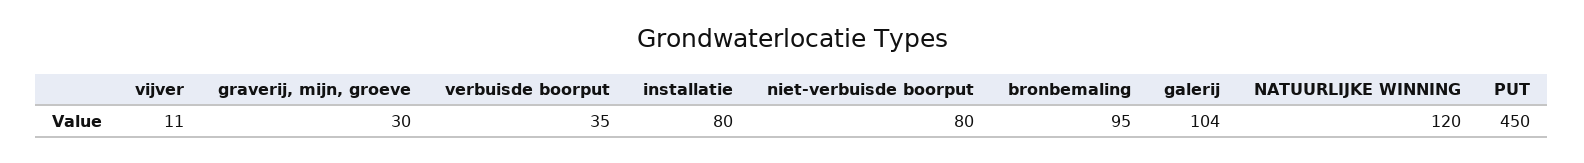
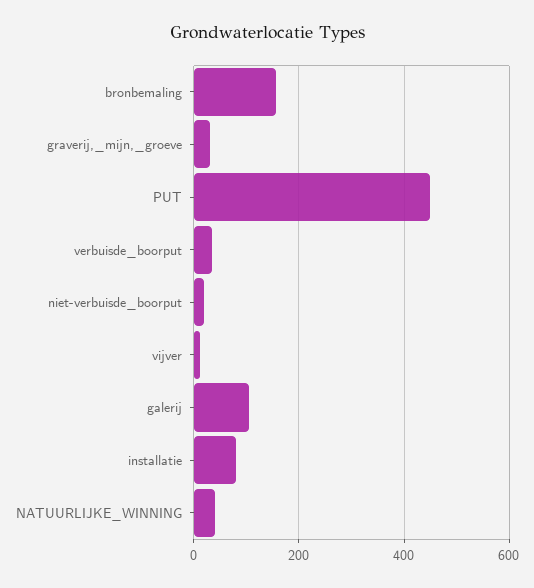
niet-verbuisde boorput: 80 -> 20
bronbemaling: 95 -> 160
NATUURLIJKE WINNING: 120 -> 40

